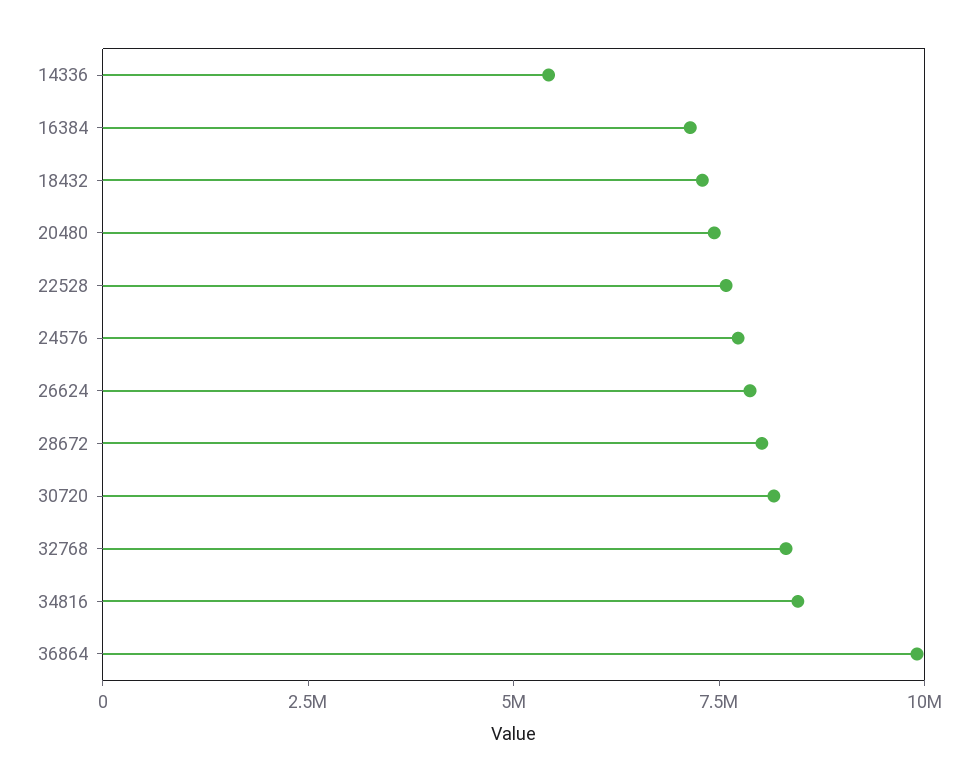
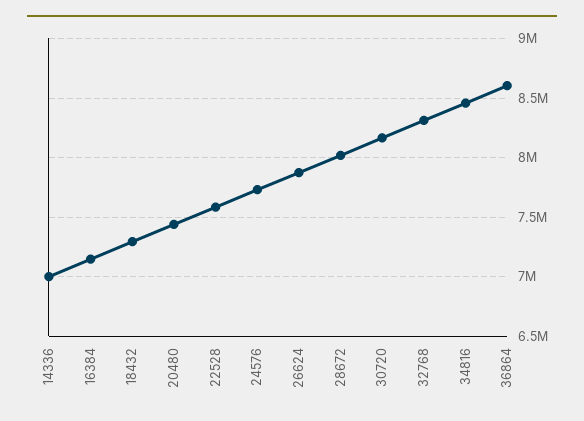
14336: 5500000 -> 7000000
36864: 10000000 -> 8600000

